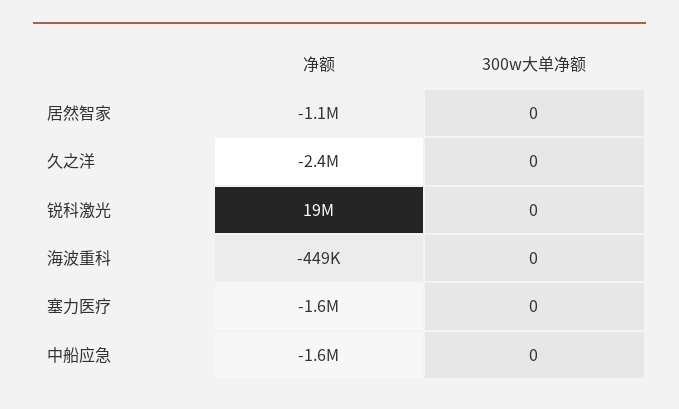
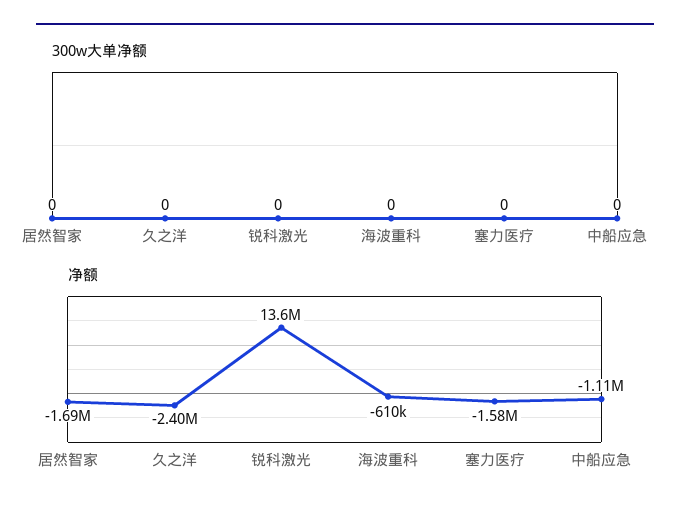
净额, 居然智家: -1100000 -> -1690000
净额, 锐科激光: 19000000 -> 13600000
净额, 海波重科: -449000 -> -610000
净额, 中船应急: -1600000 -> -1110000

